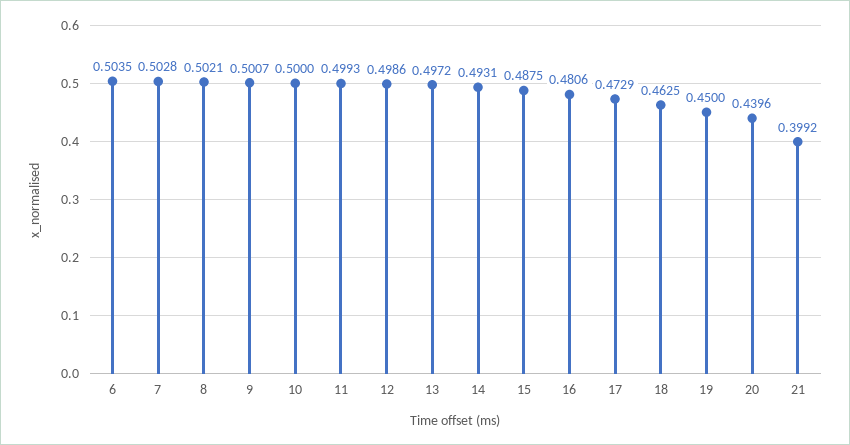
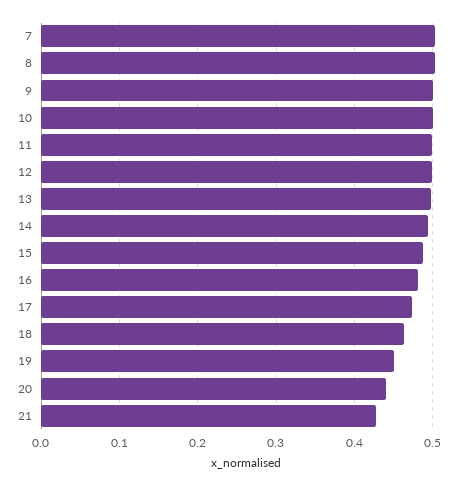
6: 0.5035 -> none
21: 0.3992 -> 0.43

